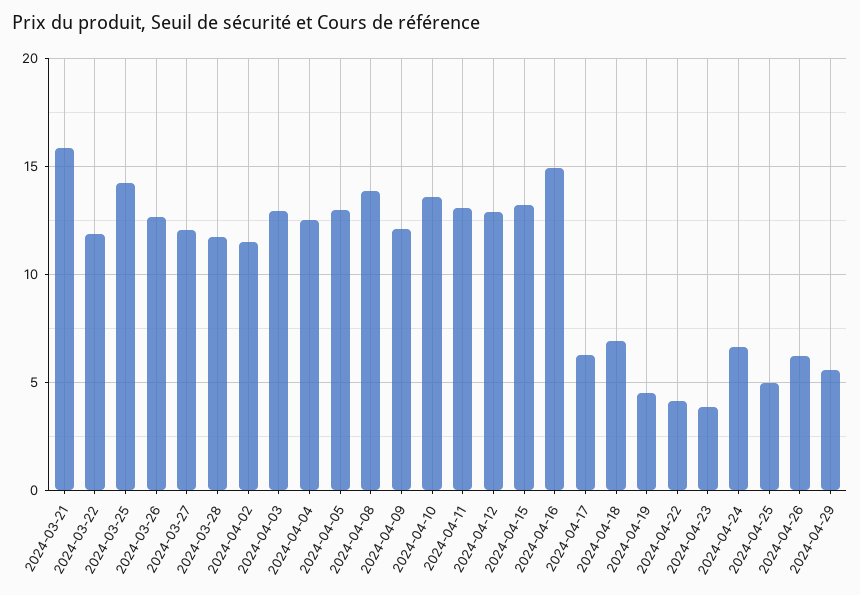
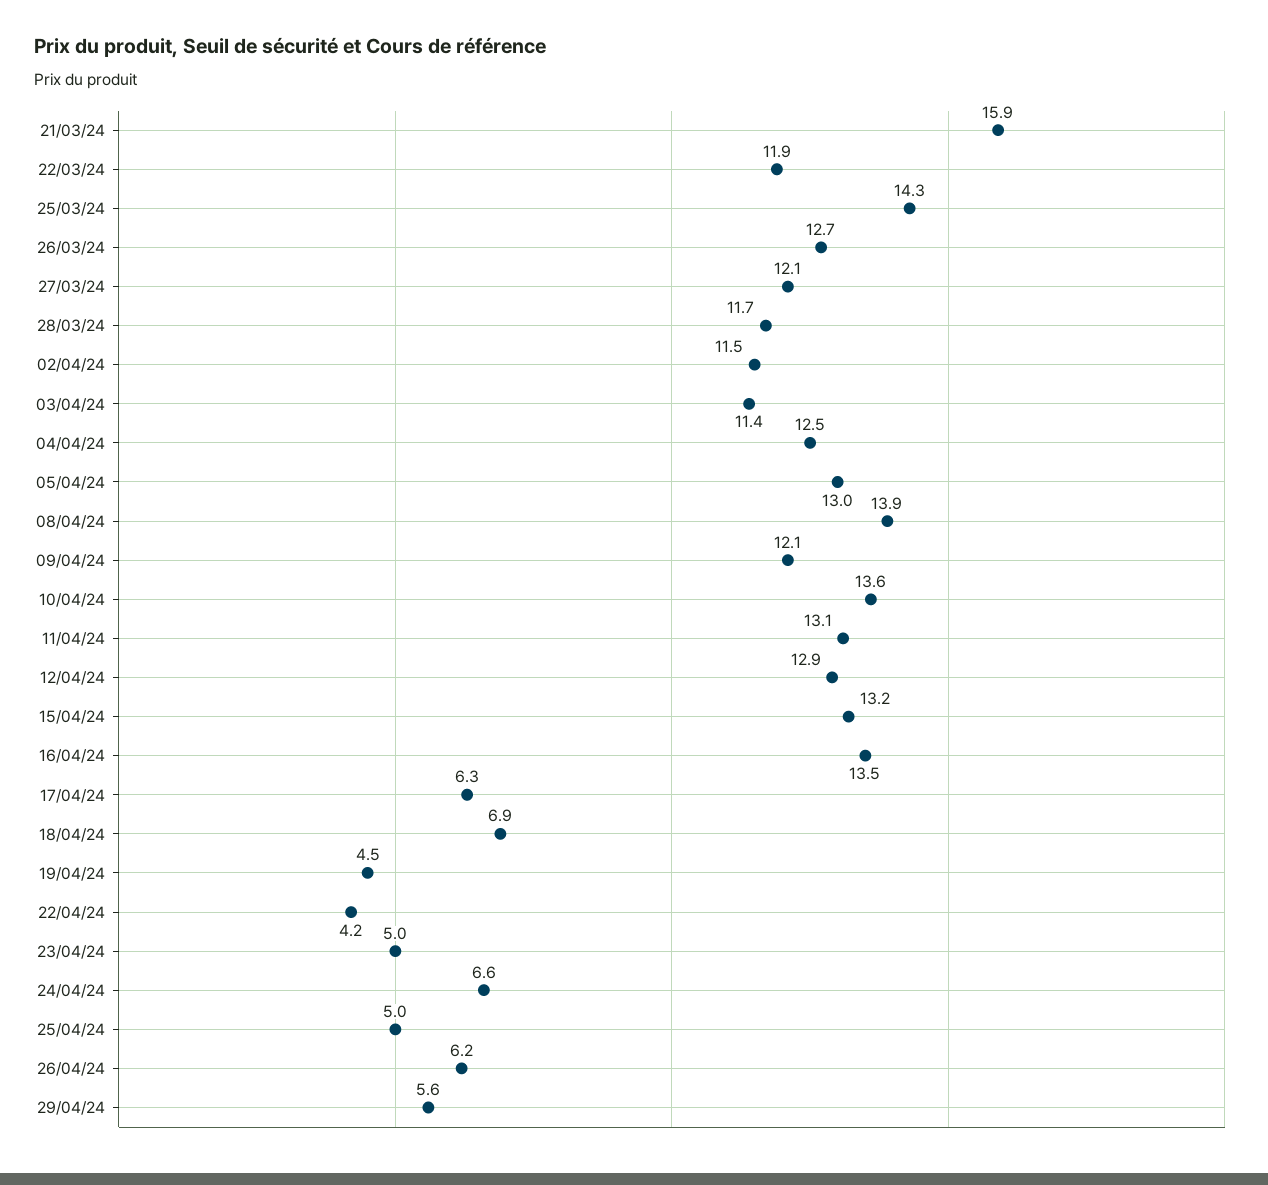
2024-04-03: 13 -> 11.4
2024-04-16: 15 -> 13.5
2024-04-23: 4 -> 5

